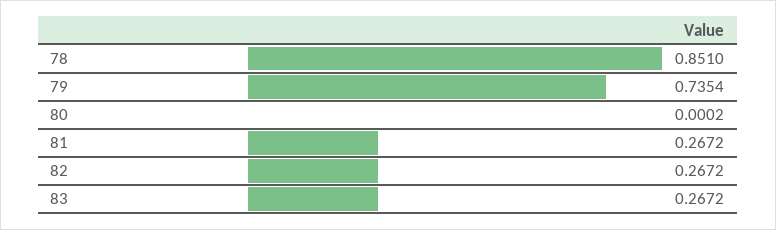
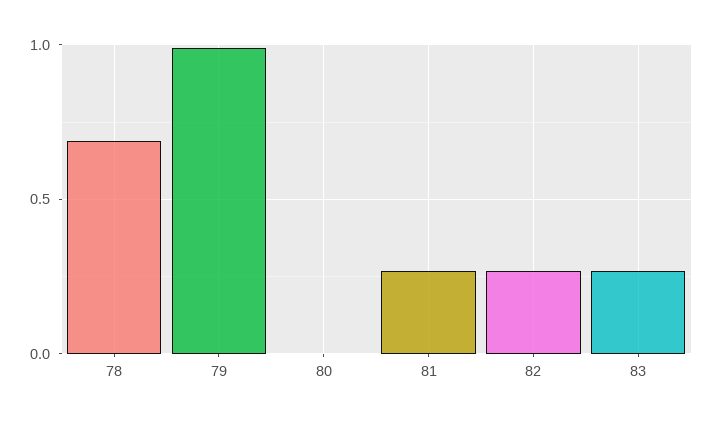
78: 0.851 -> 0.7
79: 0.7354 -> 1

